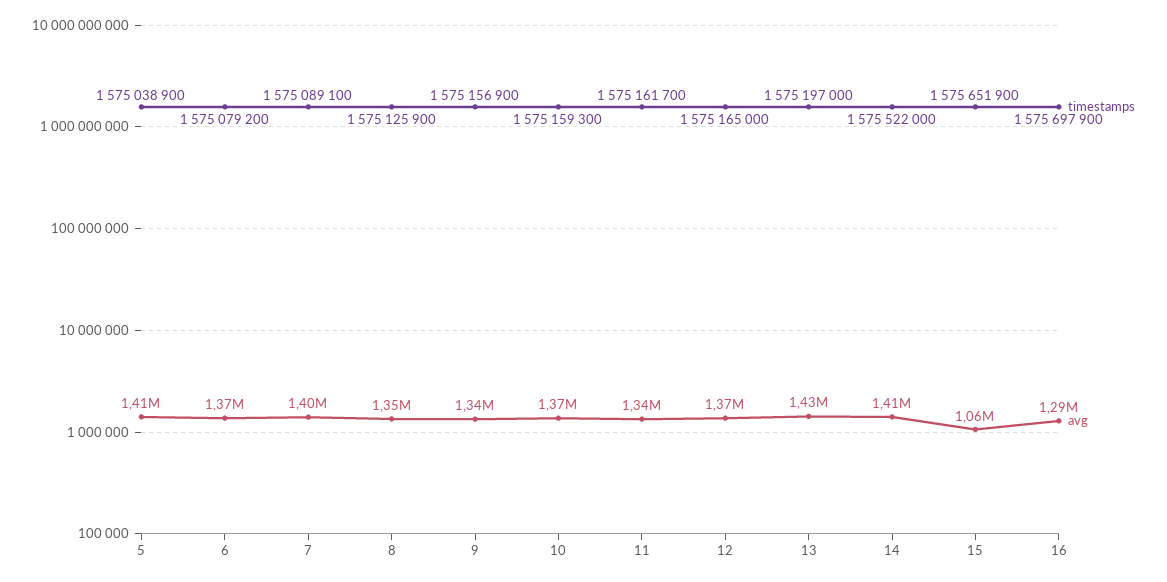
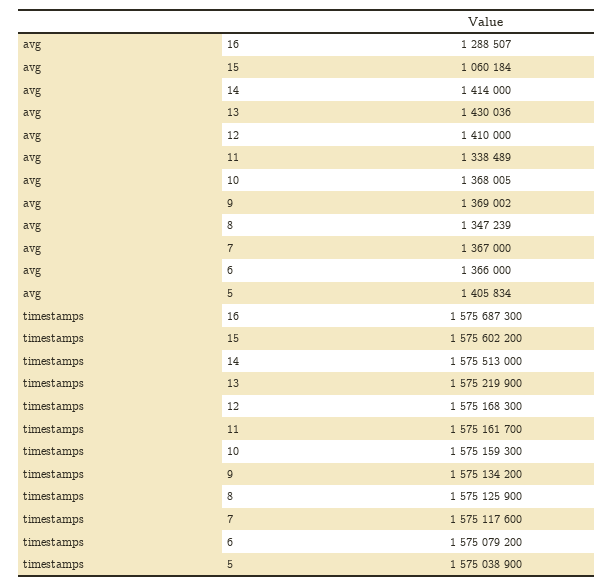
timestamps, 7: 1575089100 -> 1575117600
avg, 7: 1400000 -> 1367000
timestamps, 9: 1575156900 -> 1575134200
avg, 9: 1340000 -> 1369002
timestamps, 12: 1575165000 -> 1575168300
avg, 12: 1370000 -> 1410000
timestamps, 13: 1575197000 -> 1575219900
timestamps, 14: 1575522000 -> 1575513000
timestamps, 15: 1575651900 -> 1575602200
timestamps, 16: 1575697900 -> 1575687300

